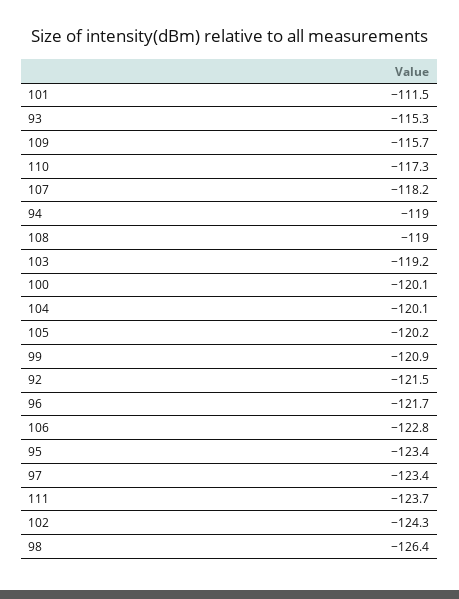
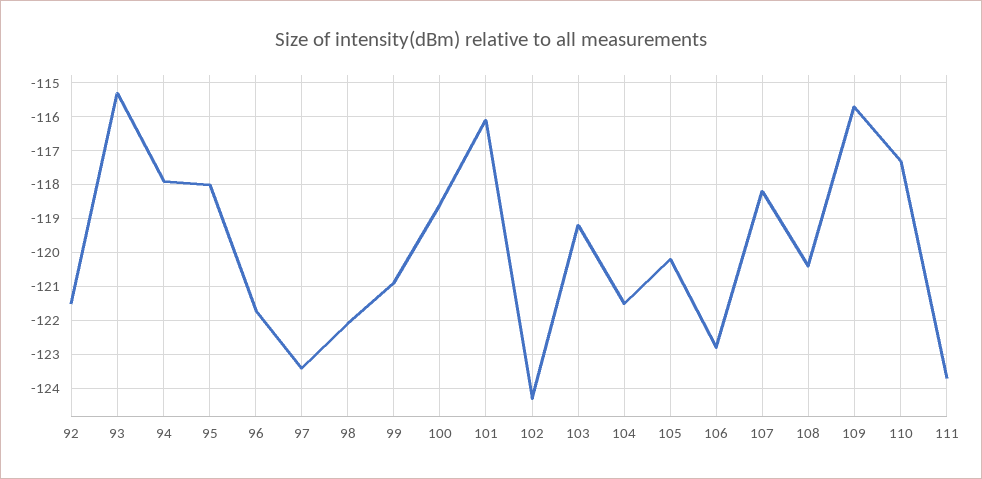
101: -111.5 -> -116
94: -119 -> -118
108: -119 -> -120.5
100: -120.1 -> -118.5
104: -120.1 -> -121.5
95: -123.4 -> -118
98: -126.4 -> -122

